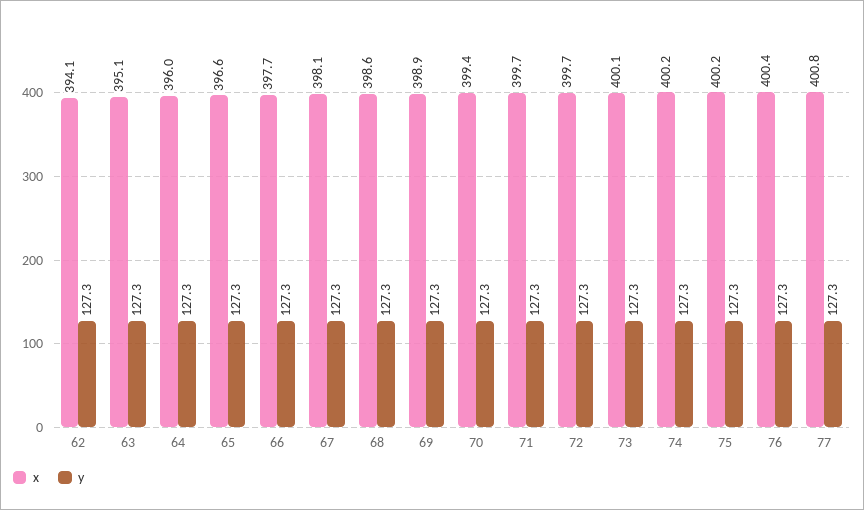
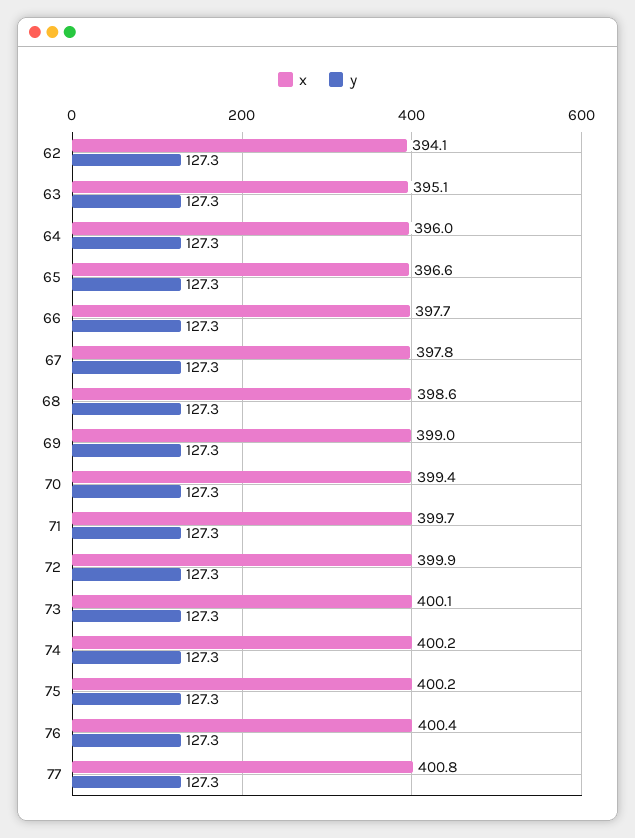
x, 67: 398.1 -> 397.8
x, 69: 398.9 -> 399
x, 72: 399.7 -> 399.9

